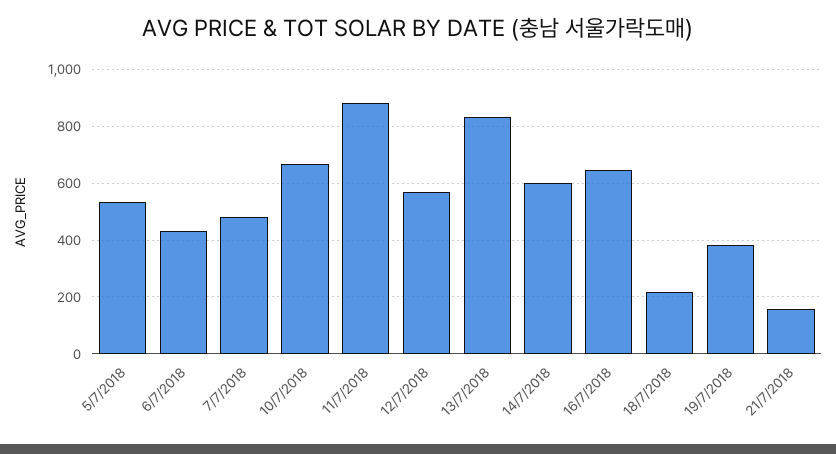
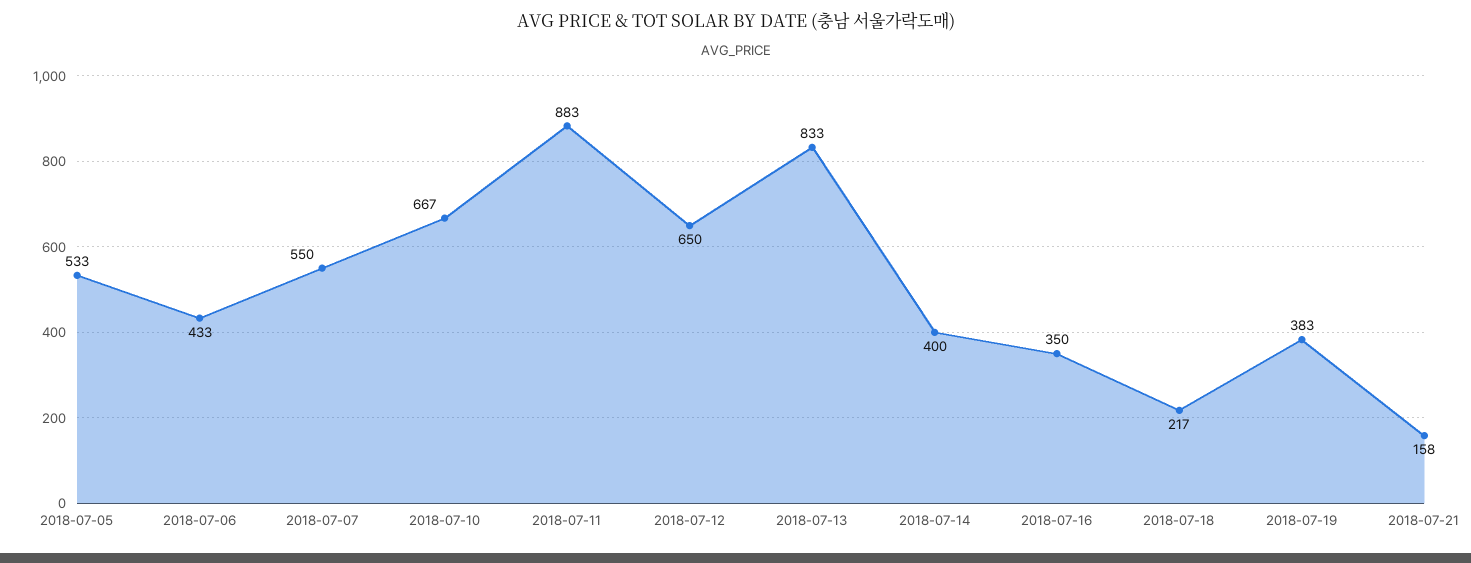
7/7/2018: 475 -> 550
12/7/2018: 575 -> 650
14/7/2018: 600 -> 400
16/7/2018: 650 -> 350

